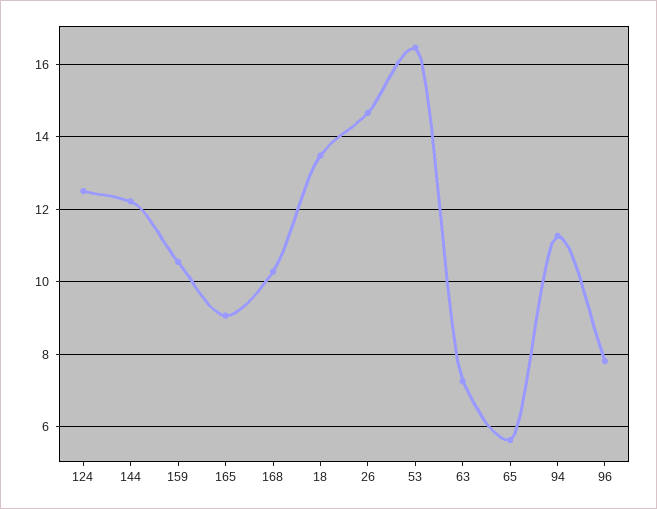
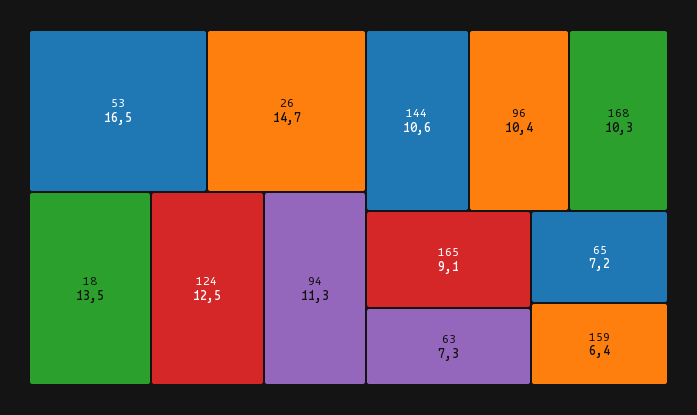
144: 12.2 -> 10.6
159: 10.6 -> 6.4
65: 5.6 -> 7.2
96: 7.8 -> 10.4

